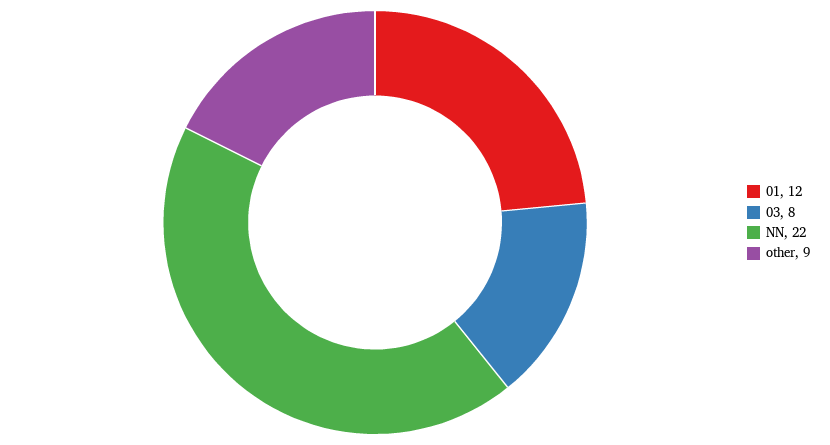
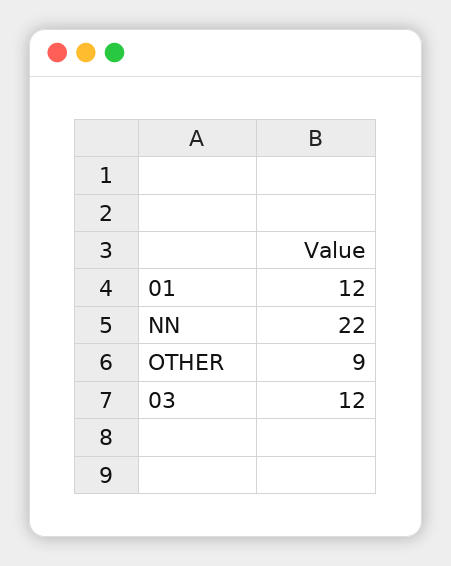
03: 8 -> 12

